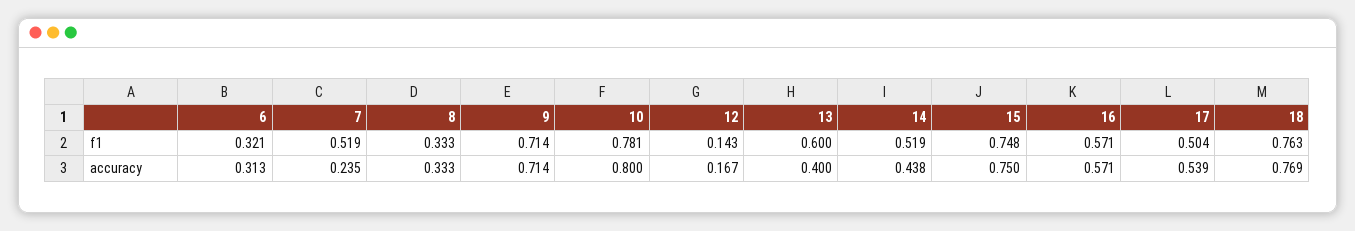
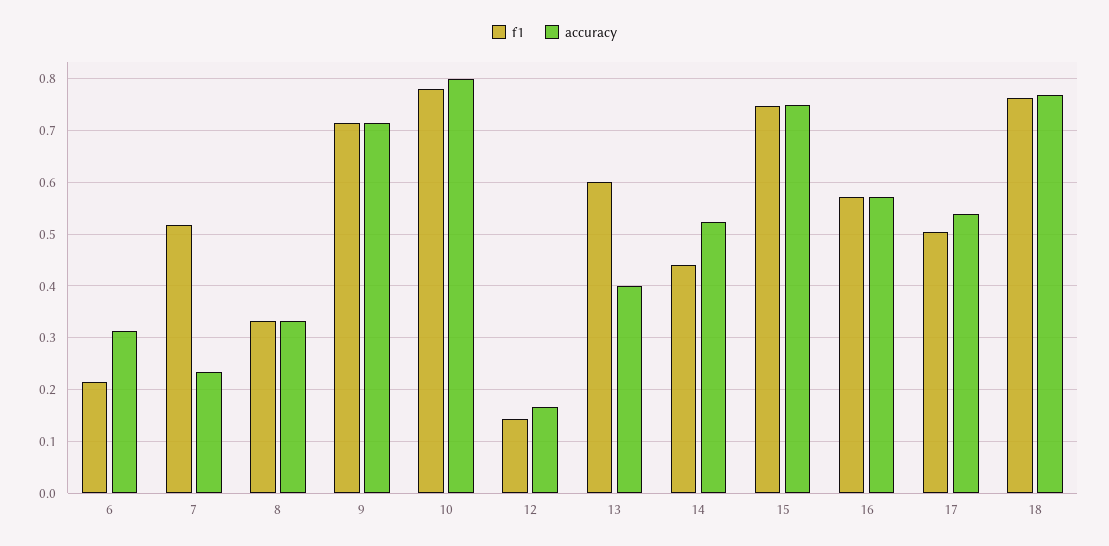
f1, 6: 0.321 -> 0.22
f1, 14: 0.519 -> 0.44
accuracy, 14: 0.438 -> 0.52

